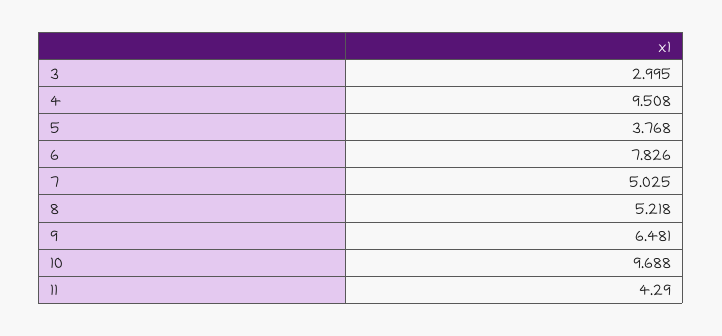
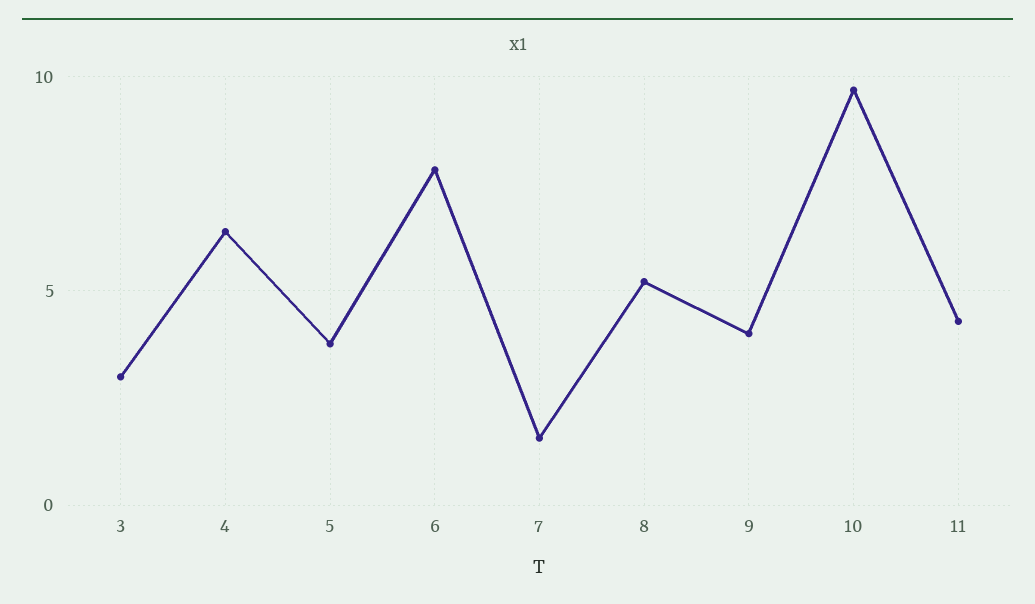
4: 9.508 -> 6.5
7: 5.025 -> 1.5
9: 6.481 -> 4

